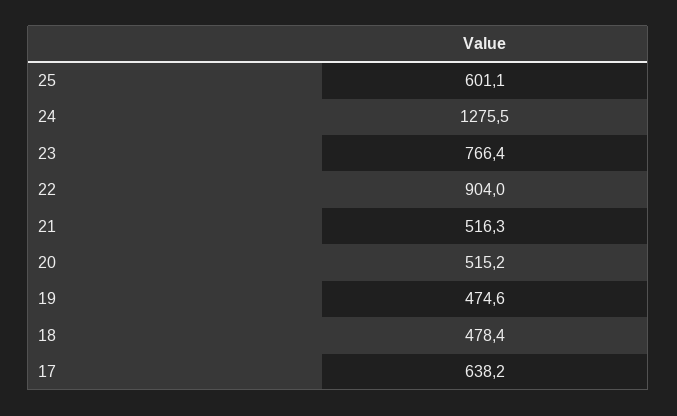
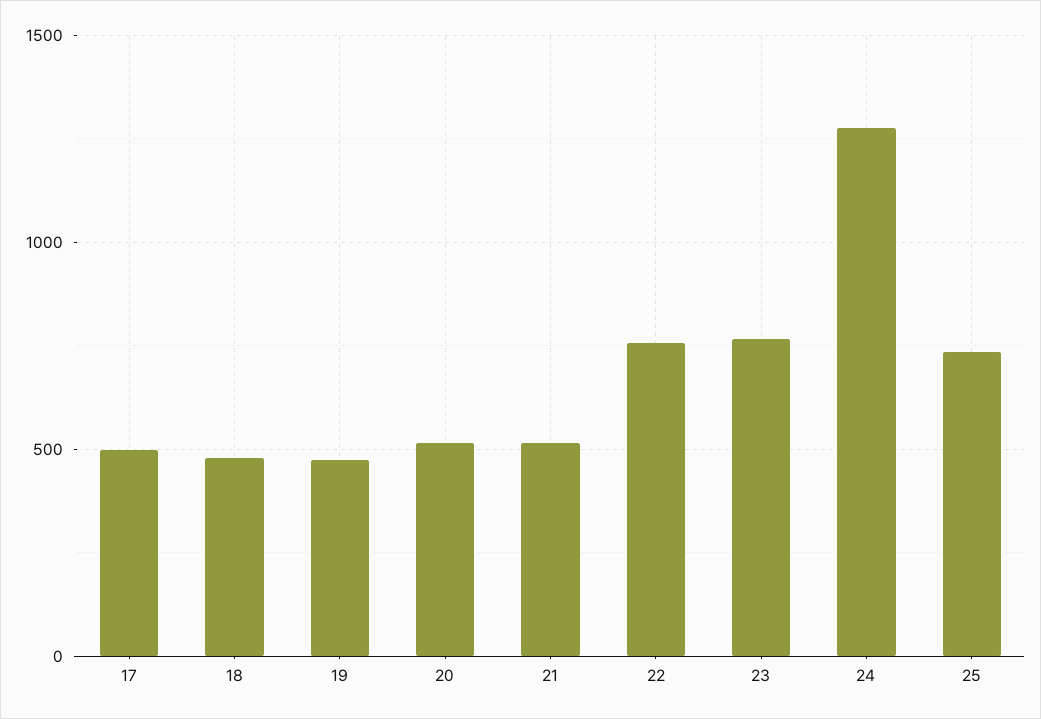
25: 601.1 -> 750
22: 904 -> 750
17: 638.2 -> 500

